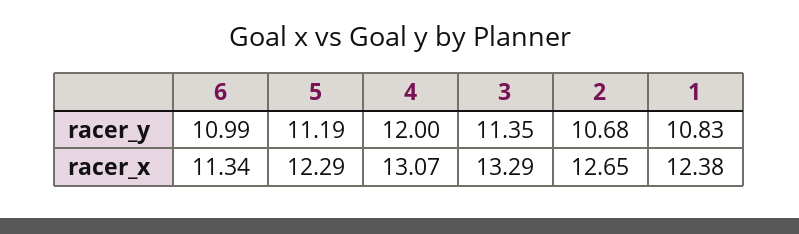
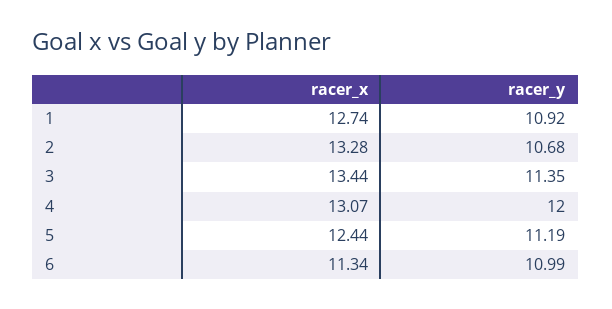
1, racer_y: 10.83 -> 10.92
5, racer_x: 12.29 -> 12.44
3, racer_x: 13.29 -> 13.44
2, racer_x: 12.65 -> 13.28
1, racer_x: 12.38 -> 12.74

